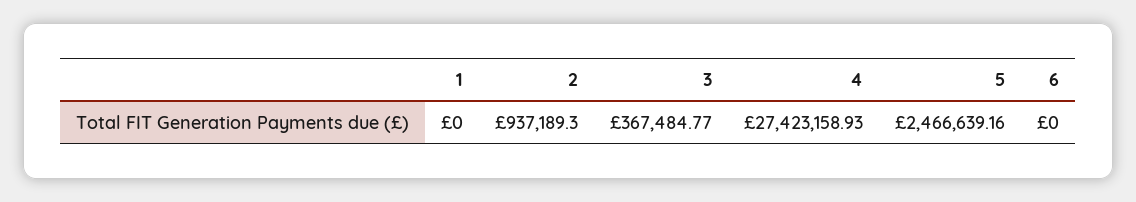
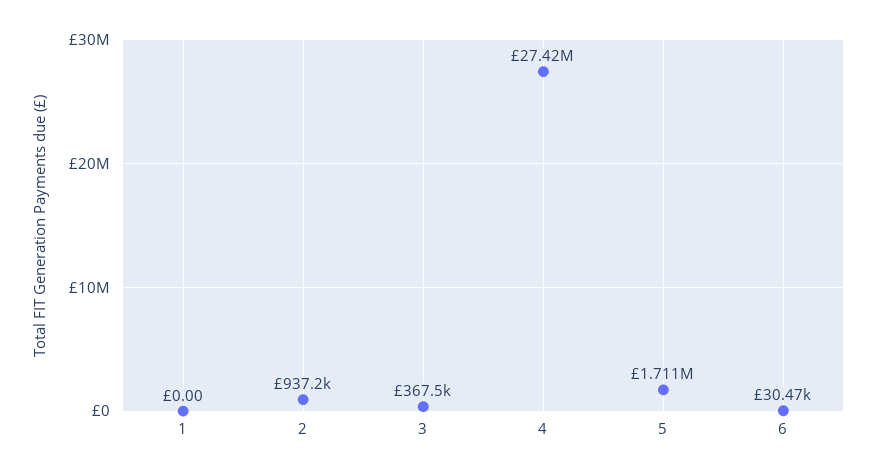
5: 2466639.16 -> 1711000
6: 0 -> 30470

